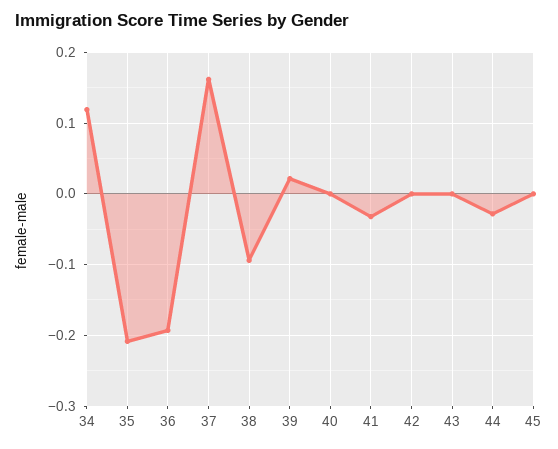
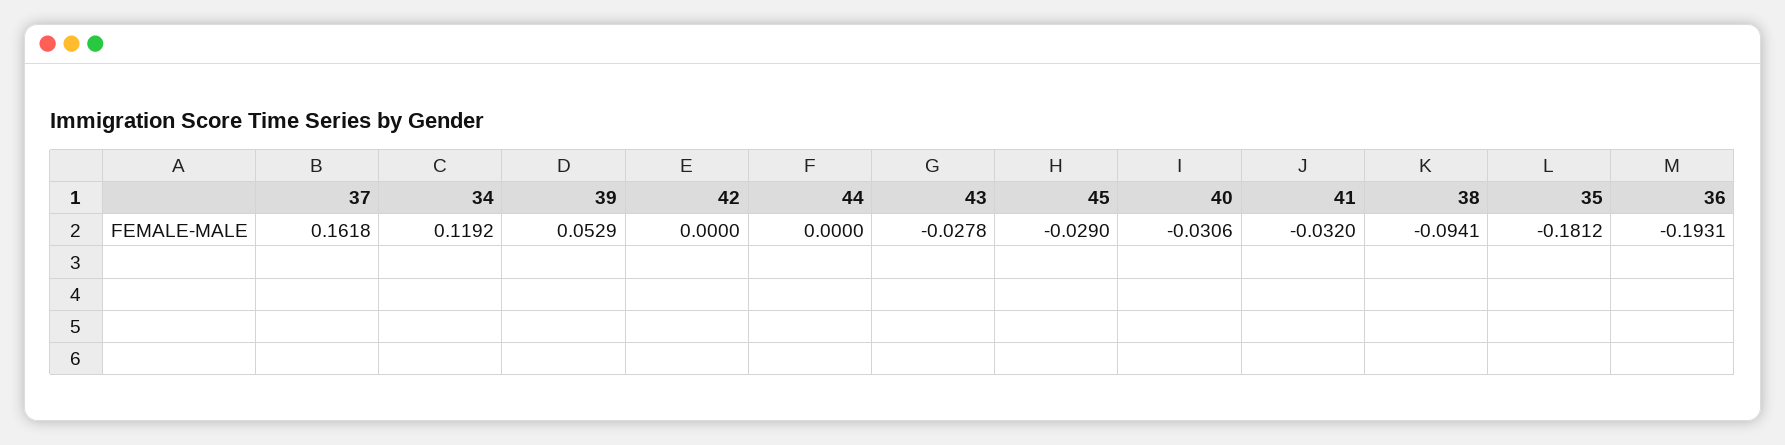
35: -0.21 -> -0.1812
39: 0.02 -> 0.0529
40: 0 -> -0.0306
43: 0 -> -0.0278
44: -0.03 -> 0
45: 0 -> -0.029

